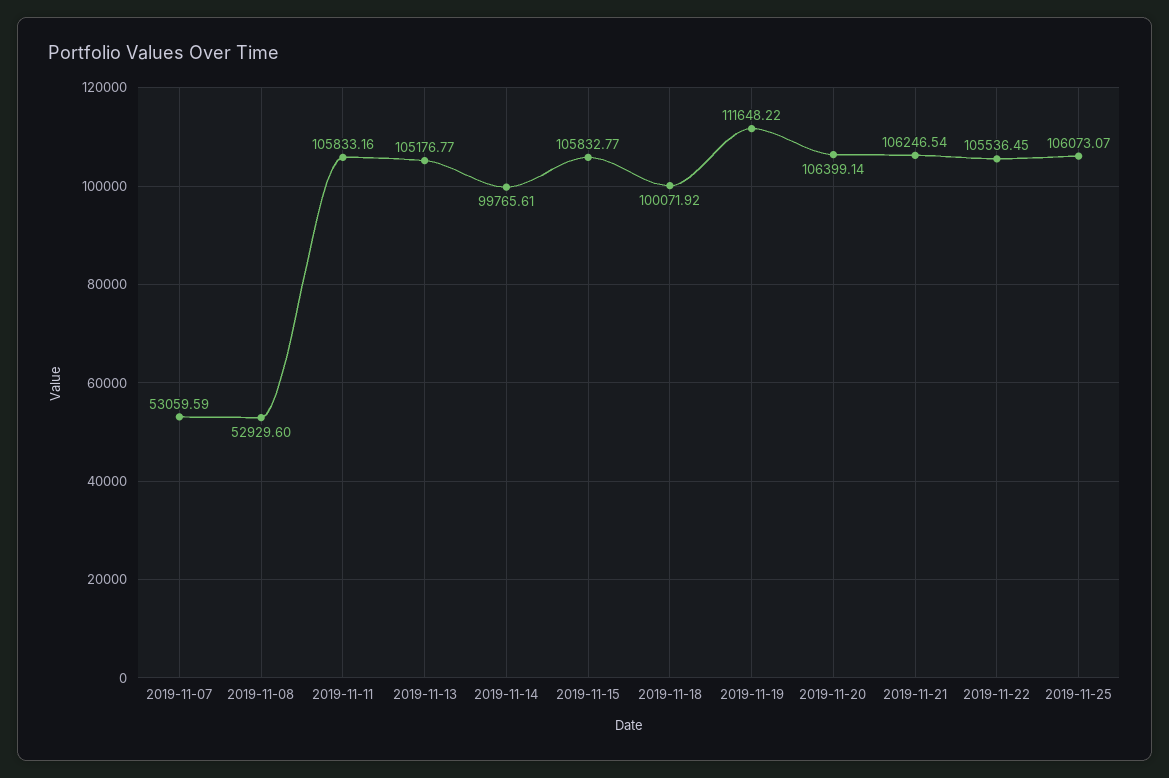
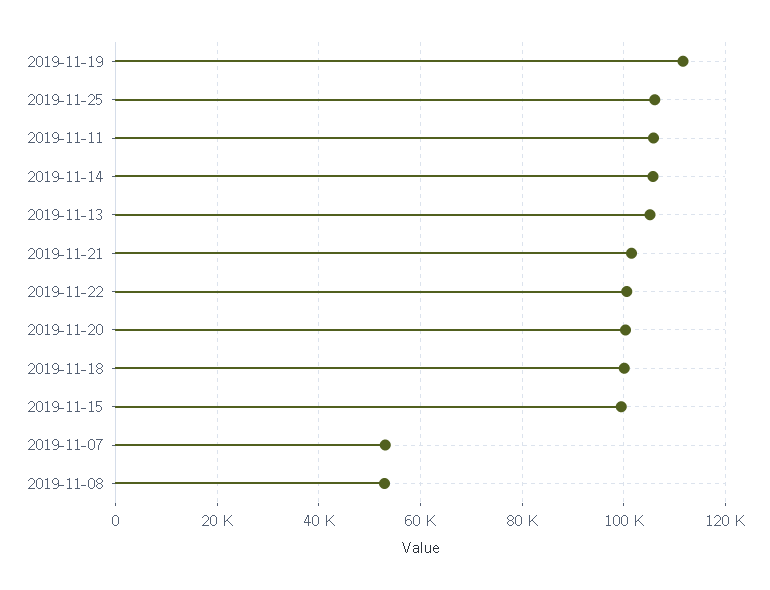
2019-11-14: 99765.61 -> 106000
2019-11-15: 105832.77 -> 100000
2019-11-20: 106399.14 -> 100000
2019-11-21: 106246.54 -> 102000
2019-11-22: 105536.45 -> 100000

